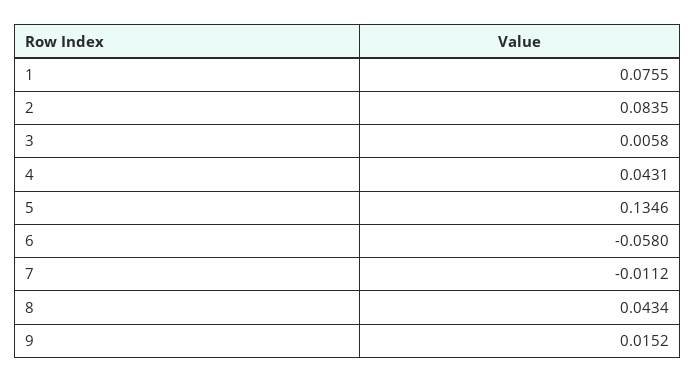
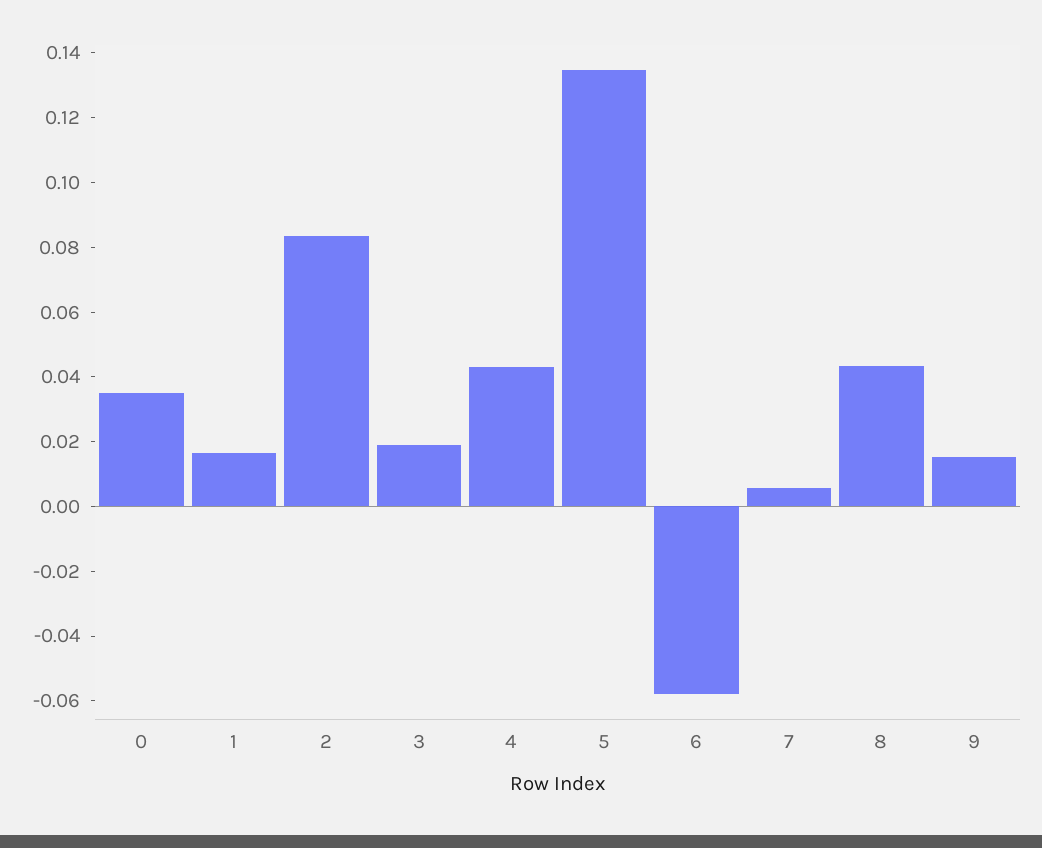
1: 0.0755 -> 0.015
3: 0.0058 -> 0.02
7: -0.0112 -> 0.005
0: none -> 0.035

